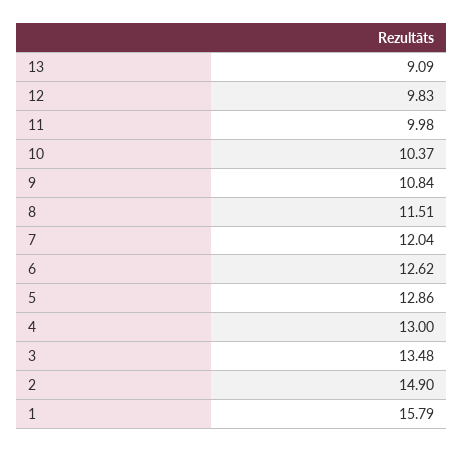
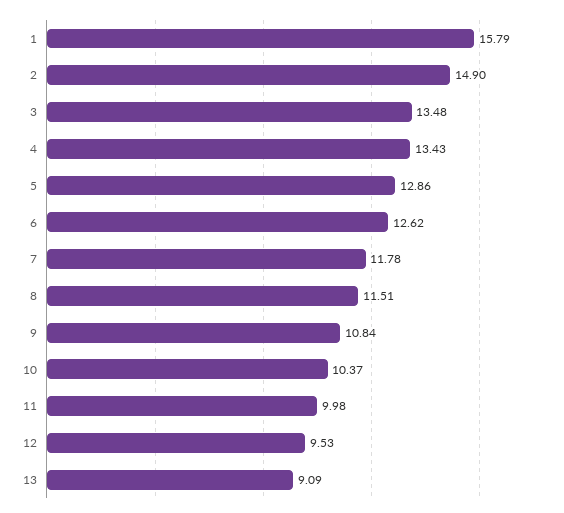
12: 9.83 -> 9.53
7: 12.04 -> 11.78
4: 13 -> 13.43

